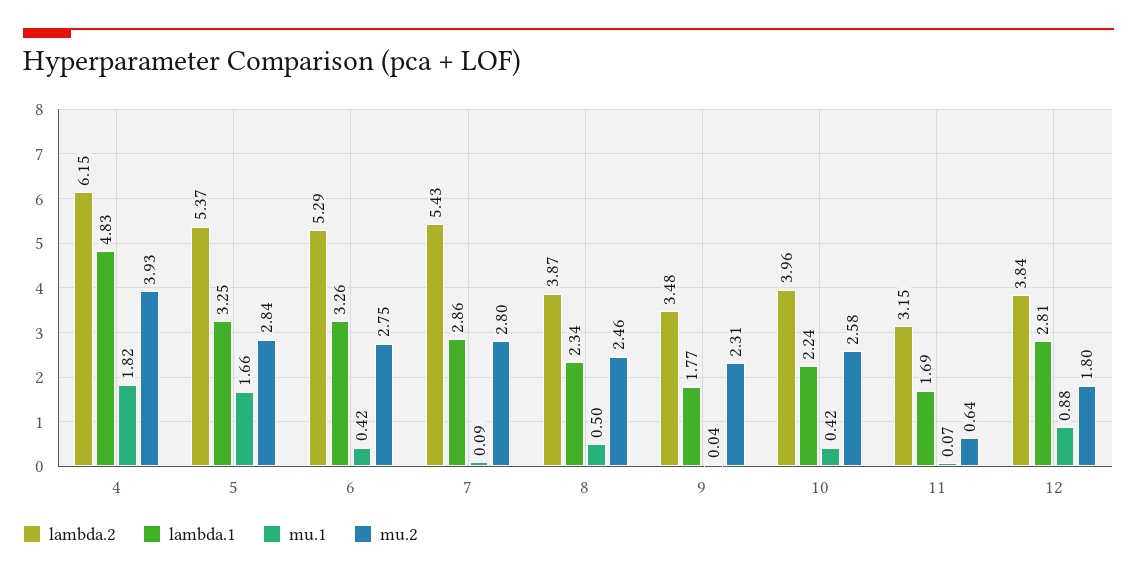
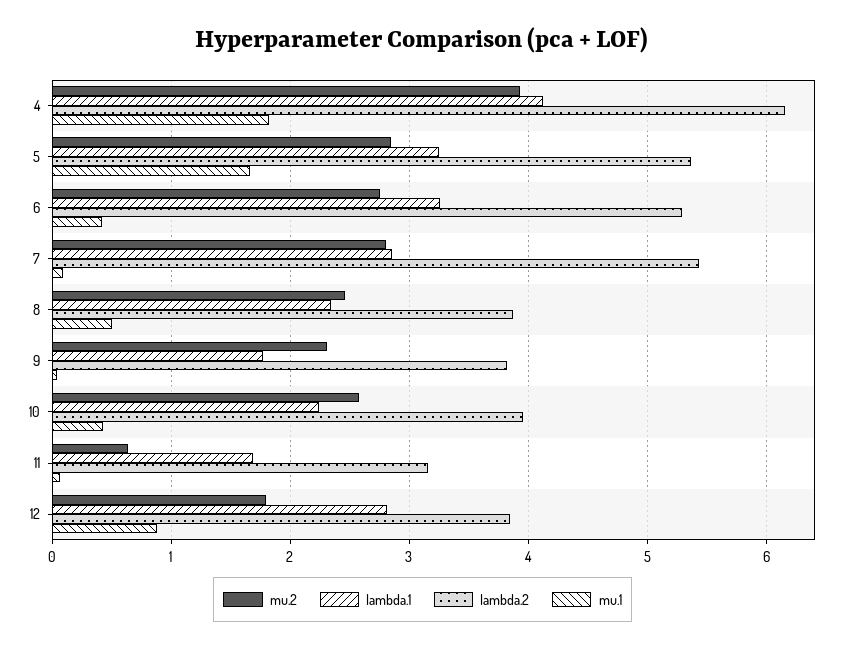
lambda.1, 4: 4.83 -> 4.1
lambda.2, 9: 3.48 -> 3.8

